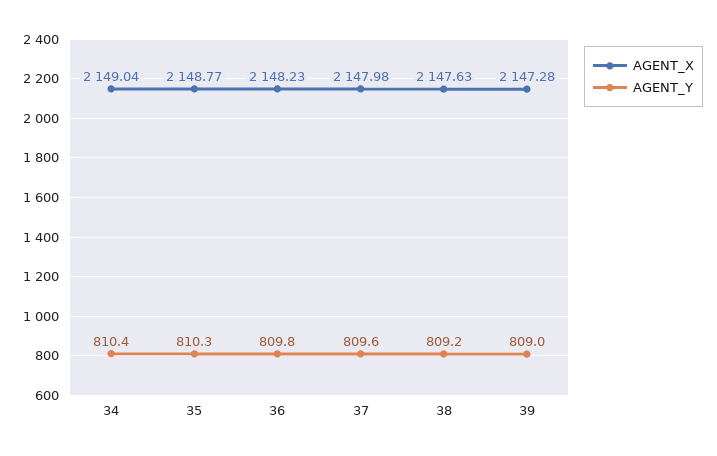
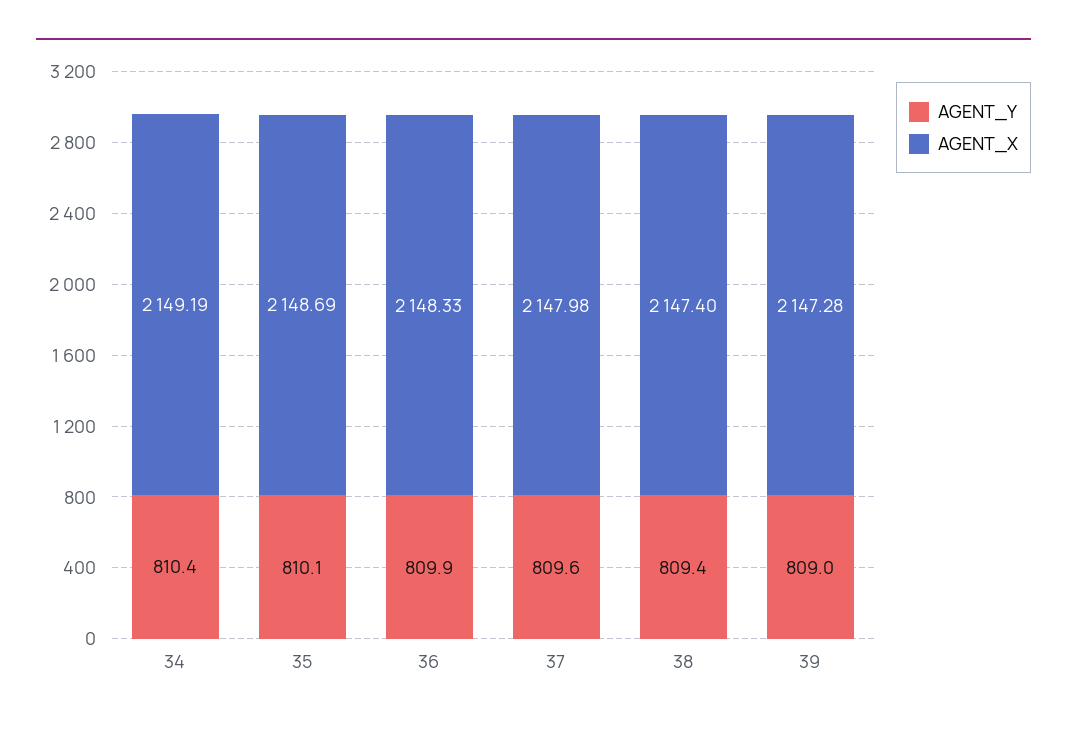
AGENT_X, 34: 2149.04 -> 2149.19
AGENT_X, 35: 2148.77 -> 2148.69
AGENT_Y, 35: 810.3 -> 810.1
AGENT_X, 36: 2148.23 -> 2148.33
AGENT_Y, 36: 809.8 -> 809.9
AGENT_X, 38: 2147.63 -> 2147.4
AGENT_Y, 38: 809.2 -> 809.4

